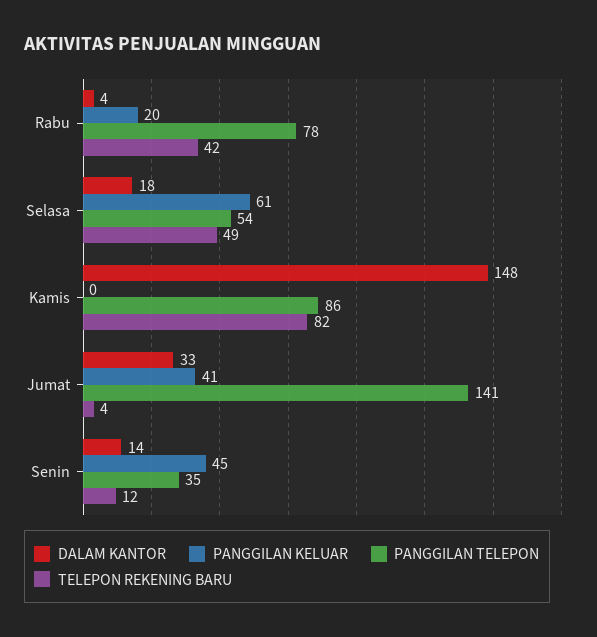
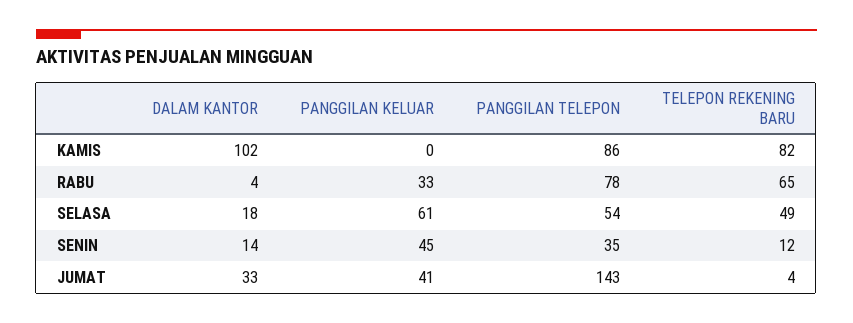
PANGGILAN KELUAR, Rabu: 20 -> 33
TELEPON REKENING BARU, Rabu: 42 -> 65
DALAM KANTOR, Kamis: 148 -> 102
PANGGILAN TELEPON, Jumat: 141 -> 143

